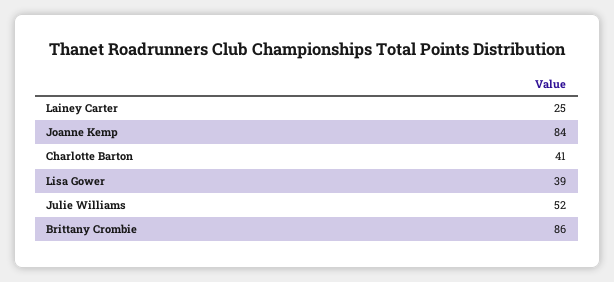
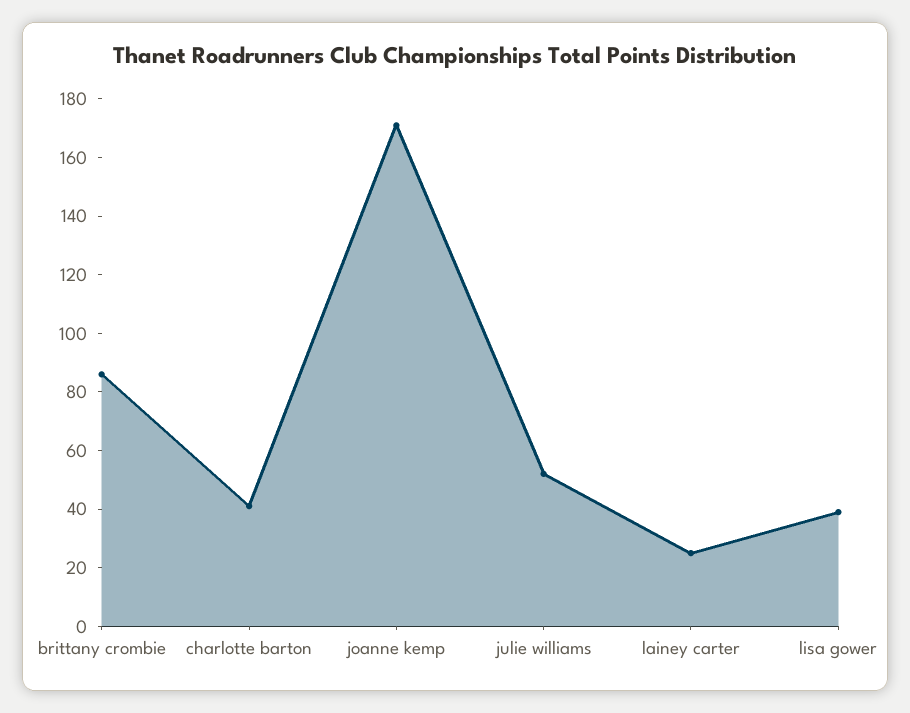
Joanne Kemp: 84 -> 170

